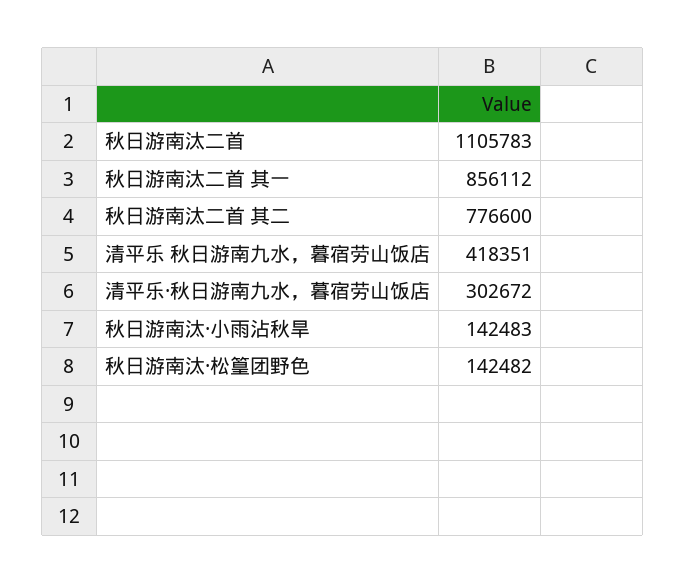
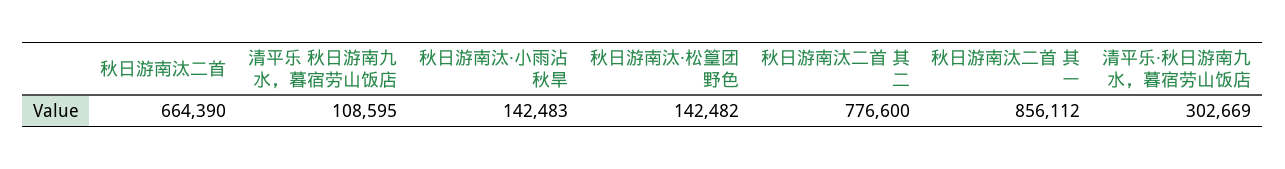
秋日游南汰二首: 1105783 -> 664390
清平乐 秋日游南九水，暮宿劳山饭店: 418351 -> 108595
清平乐·秋日游南九水，暮宿劳山饭店: 302672 -> 302669

